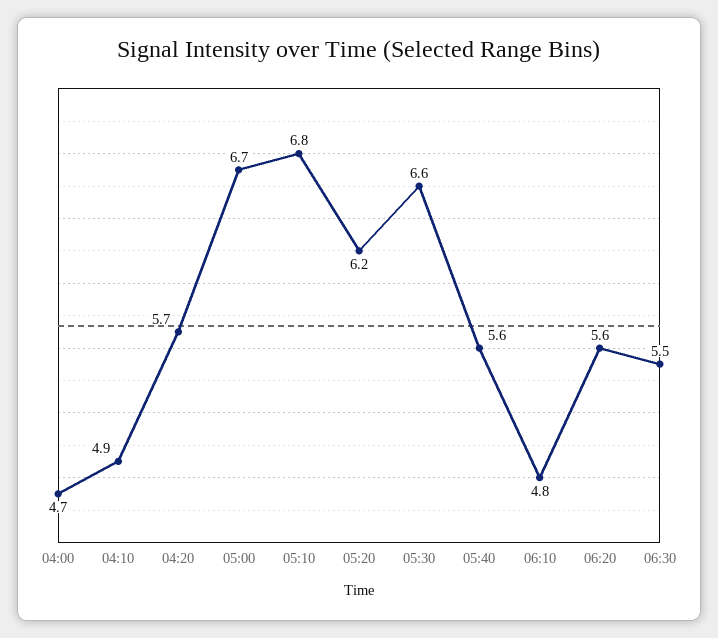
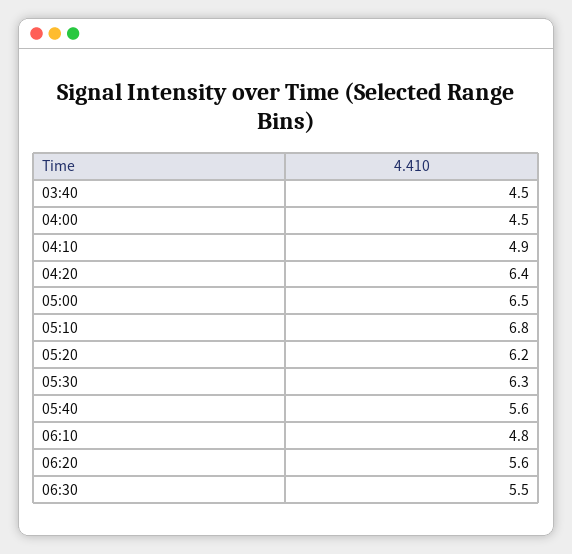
04:00: 4.7 -> 4.5
04:20: 5.7 -> 6.4
05:00: 6.7 -> 6.5
05:30: 6.6 -> 6.3
03:40: none -> 4.5

